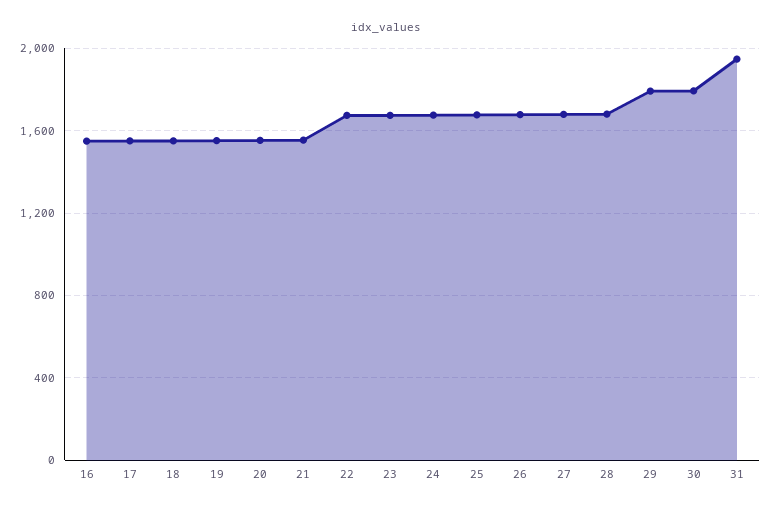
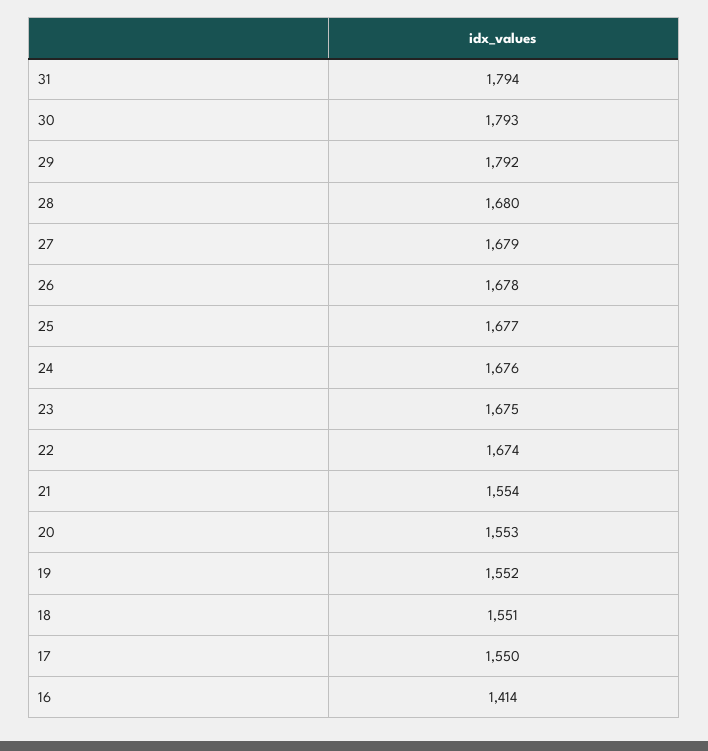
16: 1550 -> 1414
31: 1950 -> 1794

